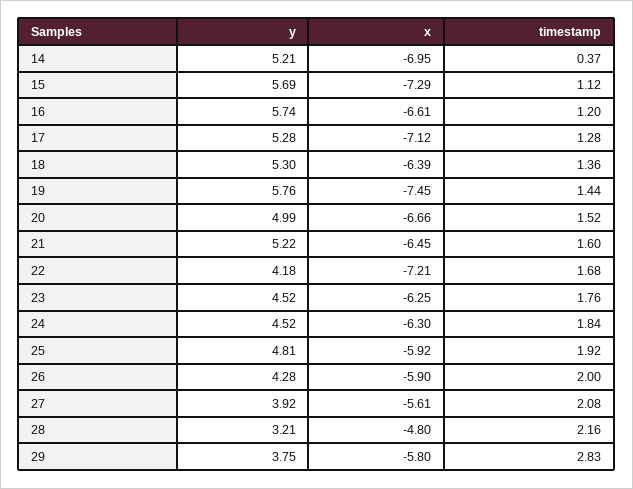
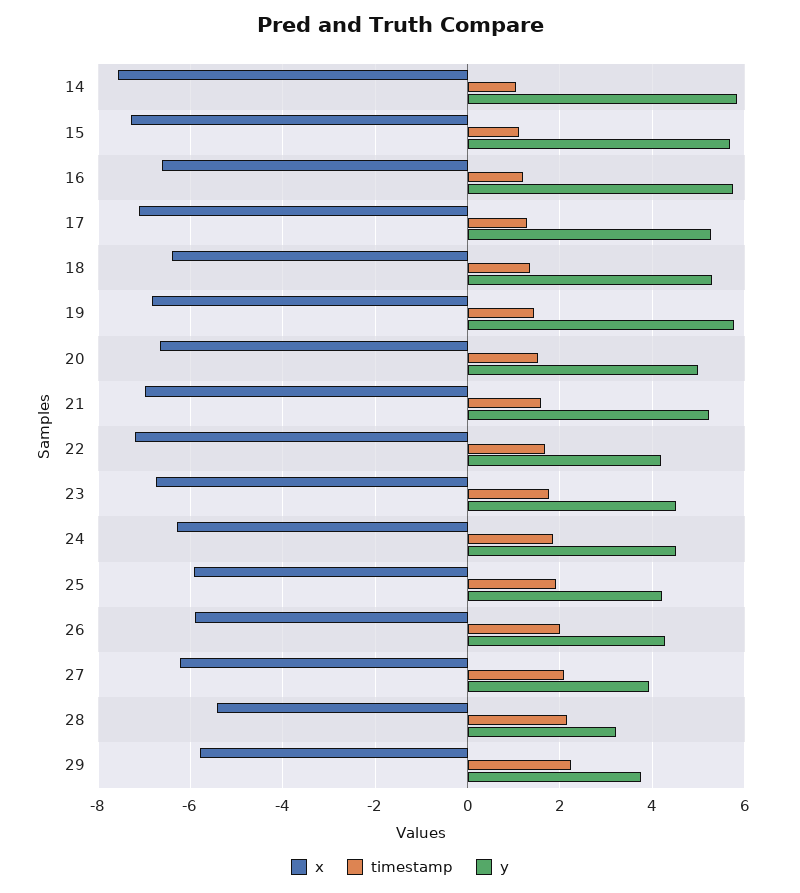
y, 14: 5.21 -> 5.8
x, 14: -6.95 -> -7.6
timestamp, 14: 0.37 -> 1
x, 19: -7.45 -> -6.8
x, 21: -6.45 -> -7
x, 23: -6.25 -> -6.8
y, 25: 4.81 -> 4.2
x, 27: -5.61 -> -6.2
x, 28: -4.8 -> -5.4
timestamp, 29: 2.83 -> 2.2

